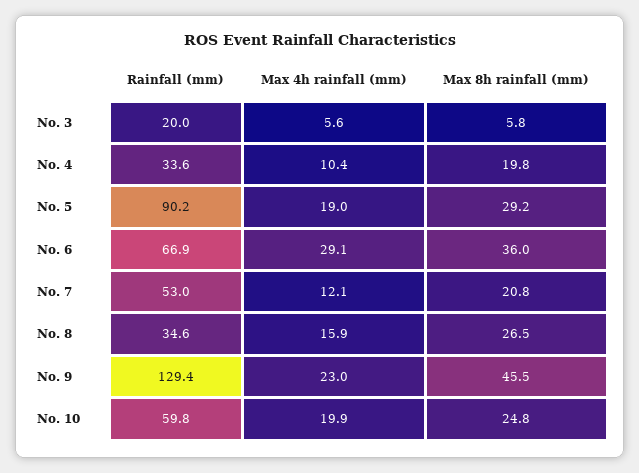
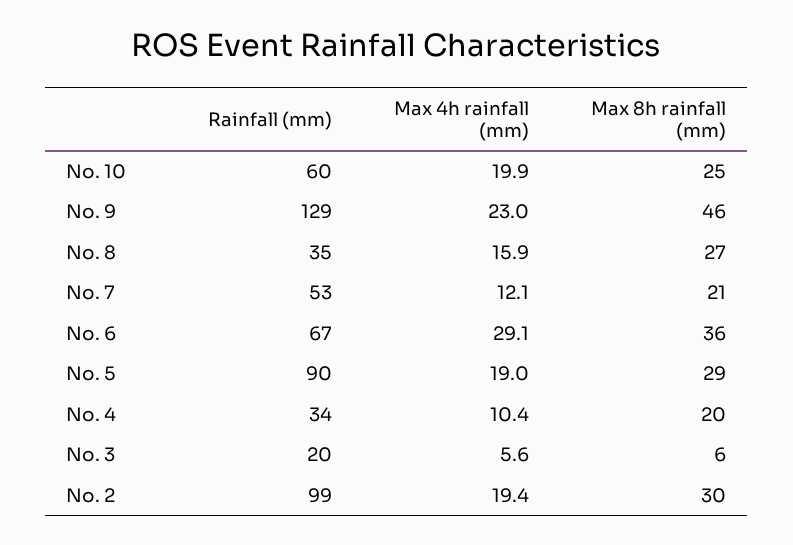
Rainfall (mm), No. 2: none -> 99
Max 4h rainfall (mm), No. 2: none -> 19.4
Max 8h rainfall (mm), No. 2: none -> 30

